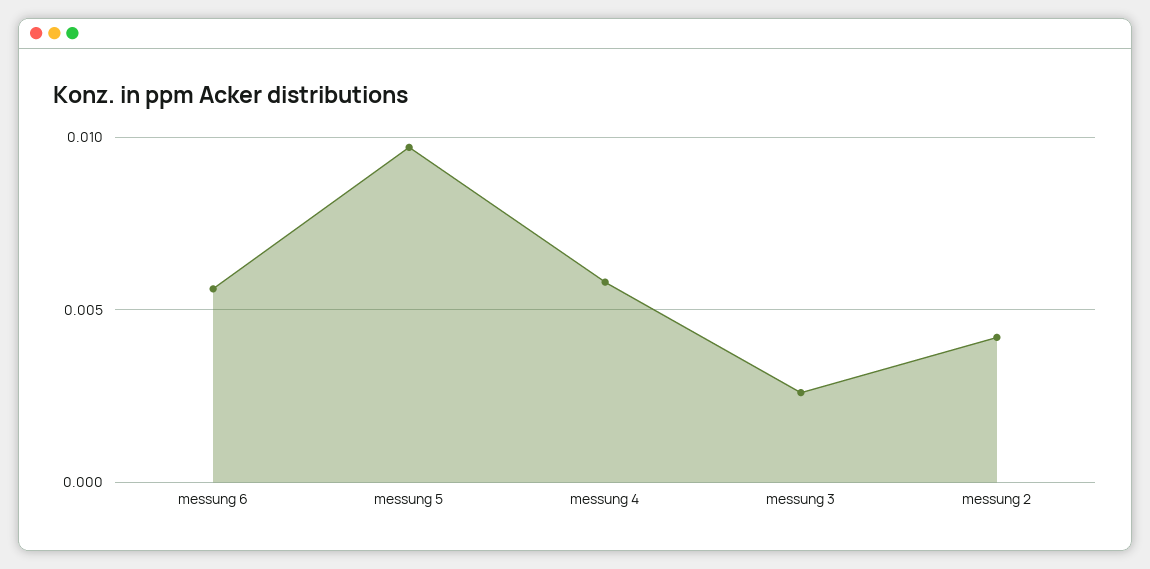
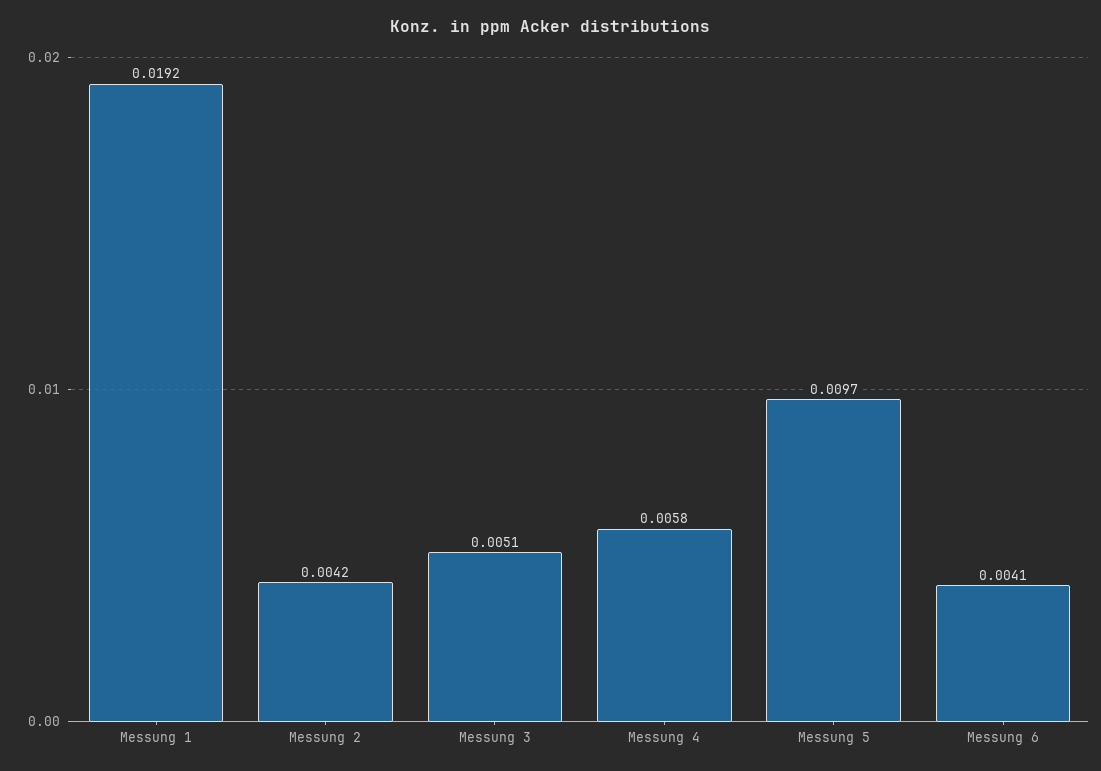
messung 6: 0.0055 -> 0.0041
messung 3: 0.0025 -> 0.0051
Messung 1: none -> 0.0192

